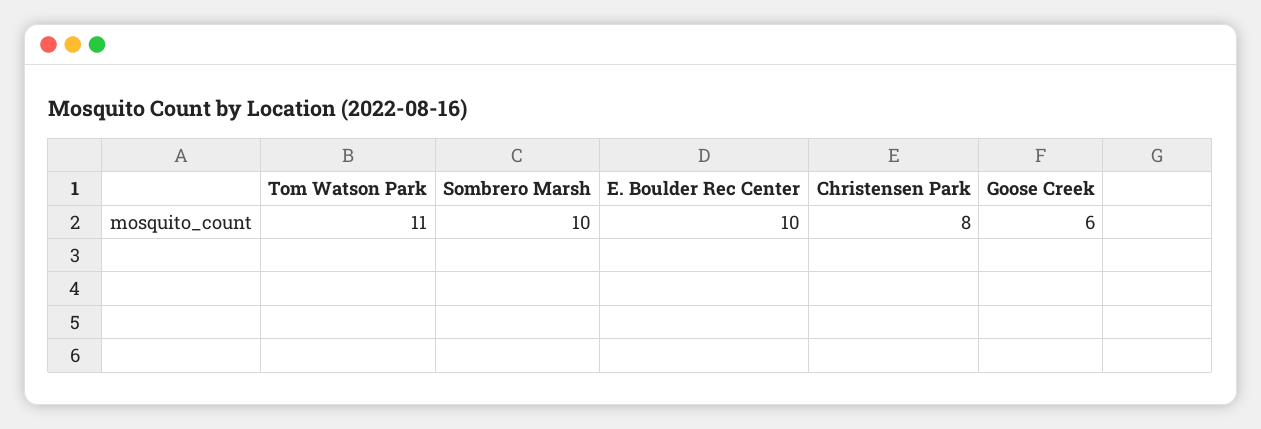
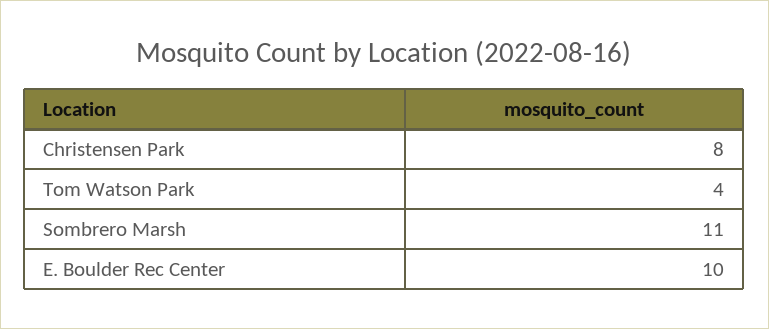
Tom Watson Park: 11 -> 4
Sombrero Marsh: 10 -> 11
Goose Creek: 6 -> none

